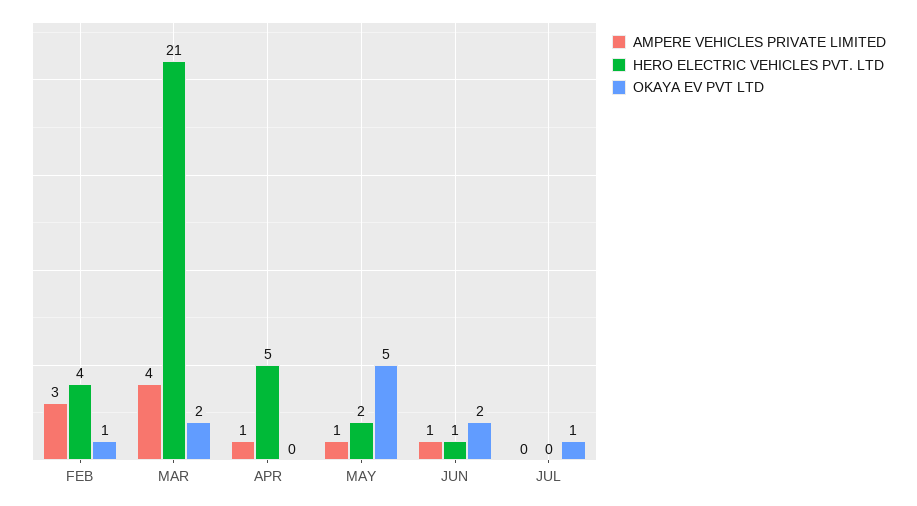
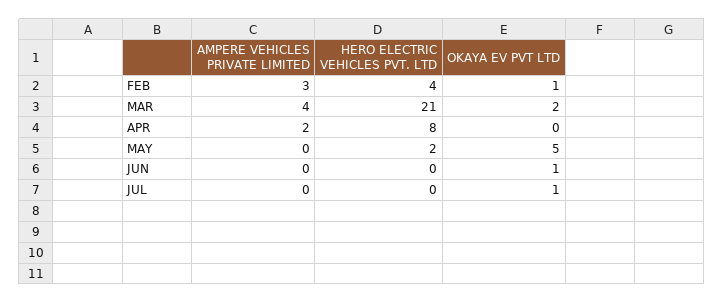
AMPERE VEHICLES PRIVATE LIMITED, APR: 1 -> 2
HERO ELECTRIC VEHICLES PVT. LTD, APR: 5 -> 8
AMPERE VEHICLES PRIVATE LIMITED, MAY: 1 -> 0
AMPERE VEHICLES PRIVATE LIMITED, JUN: 1 -> 0
HERO ELECTRIC VEHICLES PVT. LTD, JUN: 1 -> 0
OKAYA EV PVT LTD, JUN: 2 -> 1

